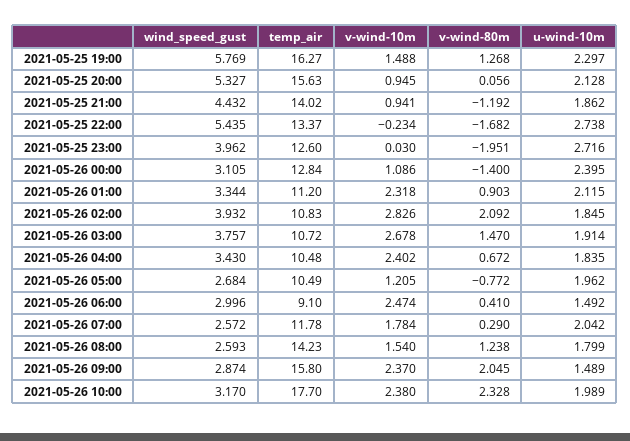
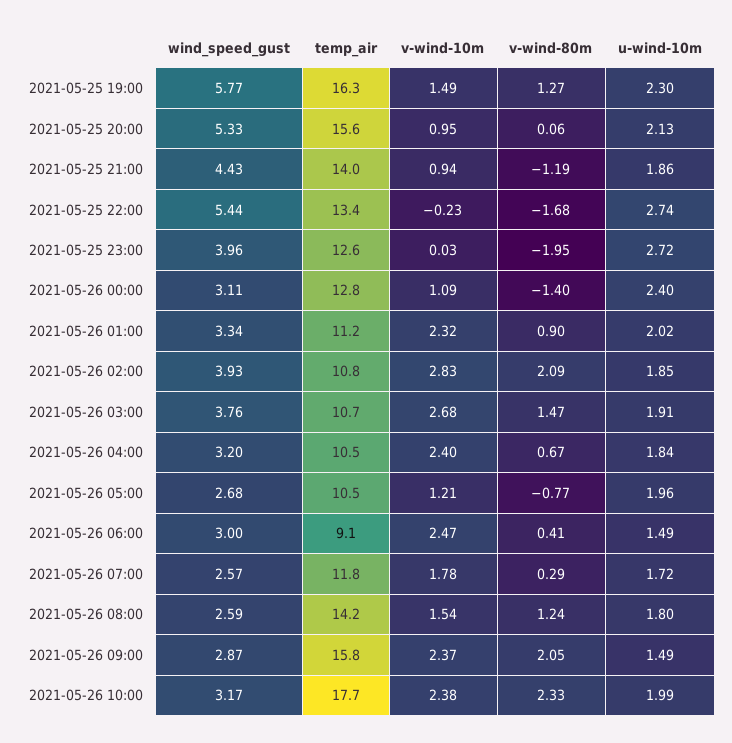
u-wind-10m, 2021-05-26 01:00: 2.115 -> 2.02
wind_speed_gust, 2021-05-26 04:00: 3.43 -> 3.2
u-wind-10m, 2021-05-26 07:00: 2.042 -> 1.72

